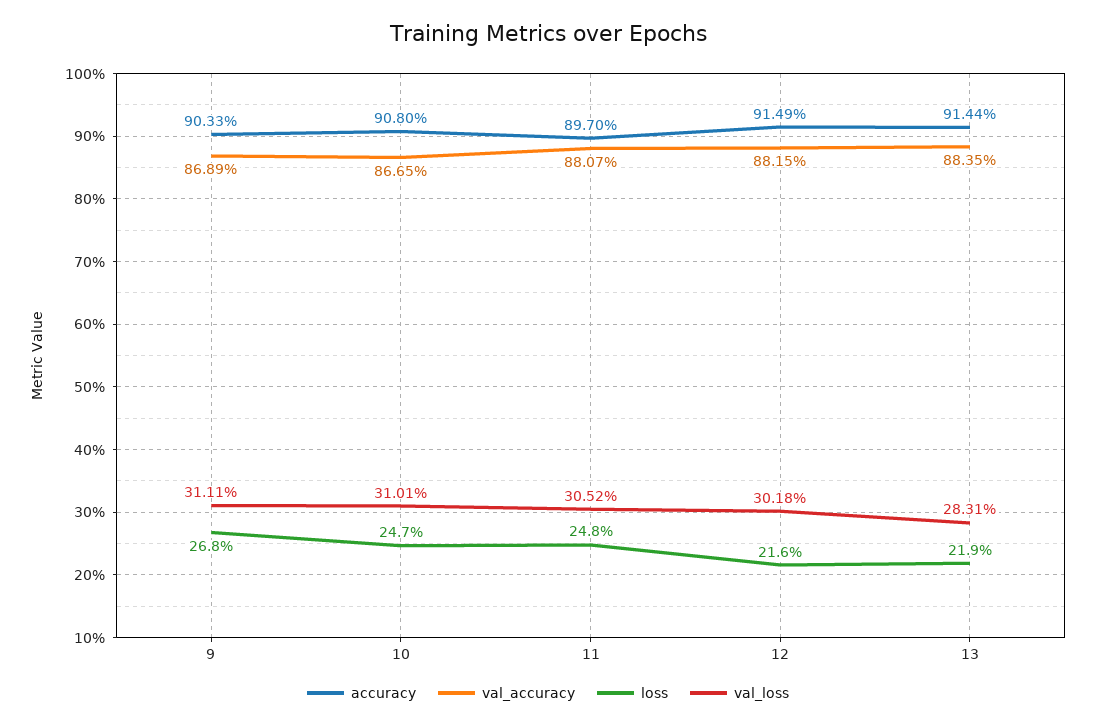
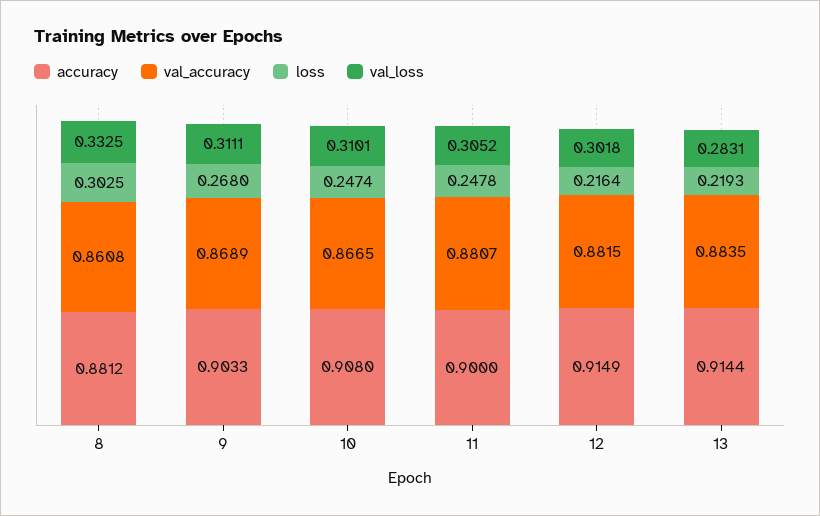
accuracy, 11: 0.897 -> 0.9
accuracy, 8: none -> 0.8812
val_accuracy, 8: none -> 0.8608
loss, 8: none -> 0.3025
val_loss, 8: none -> 0.3325

